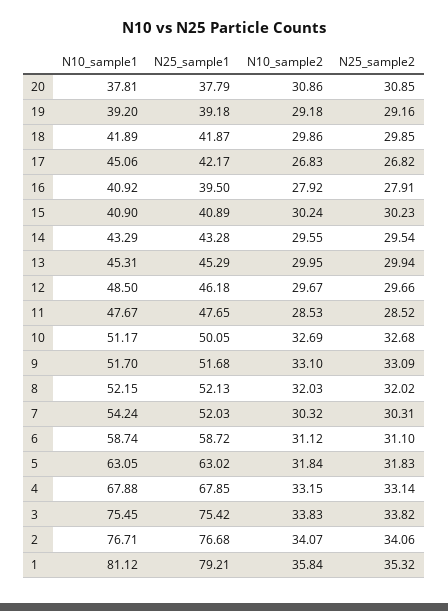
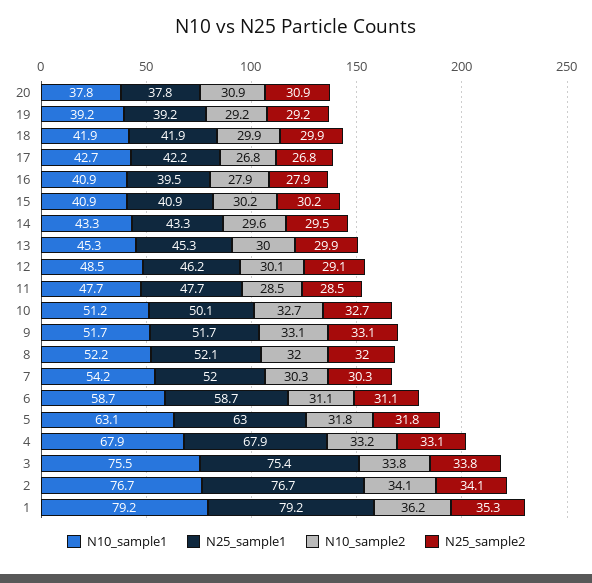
N10_sample1, 17: 45.06 -> 42.7
N10_sample2, 12: 29.67 -> 30.1
N25_sample2, 12: 29.66 -> 29.1
N10_sample1, 1: 81.12 -> 79.2
N10_sample2, 1: 35.84 -> 36.2

